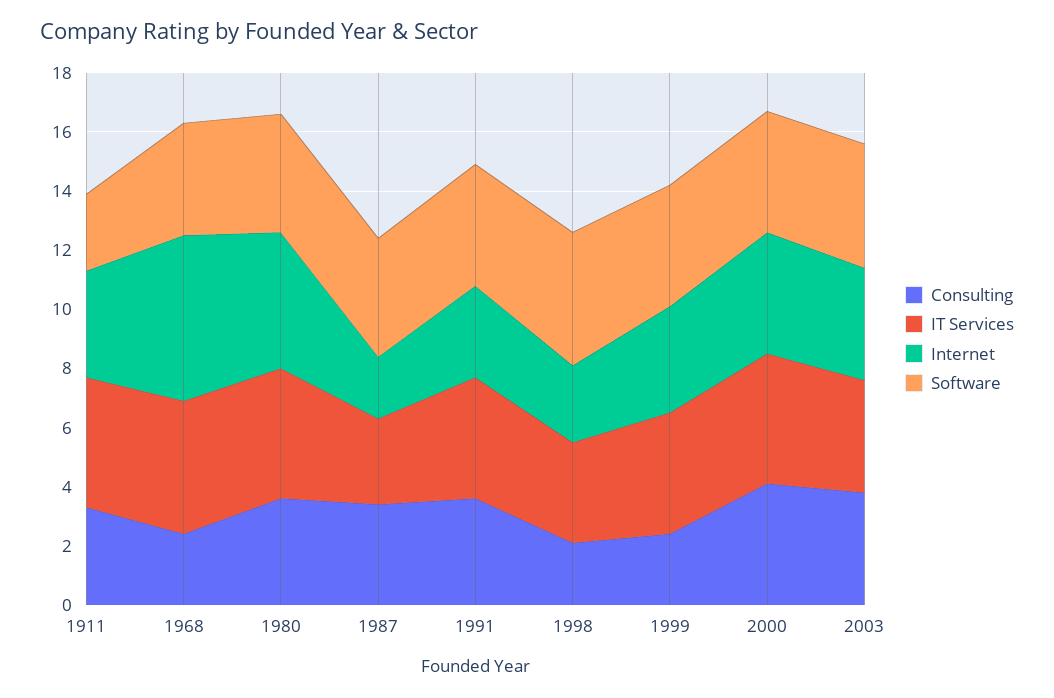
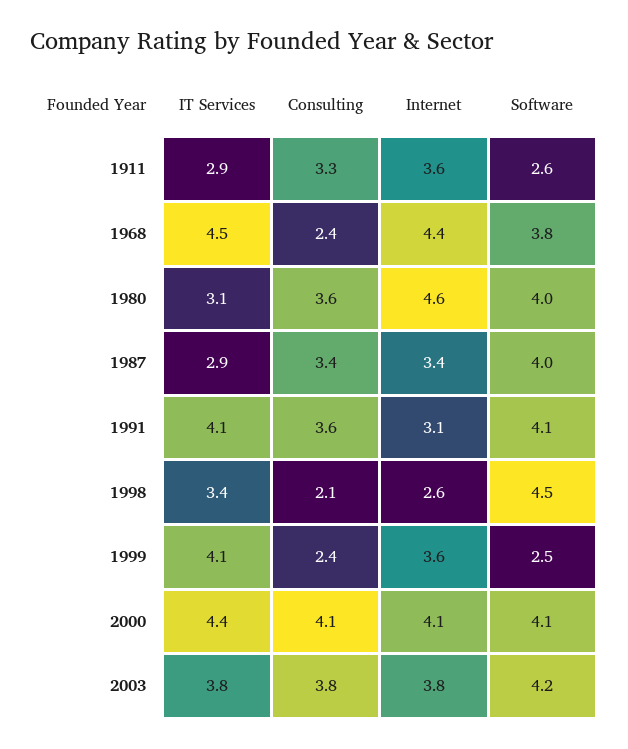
IT Services, 1911: 4.5 -> 2.9
Internet, 1968: 5.5 -> 4.4
IT Services, 1980: 4.5 -> 3.1
Internet, 1987: 2 -> 3.4
Software, 1999: 4 -> 2.5

